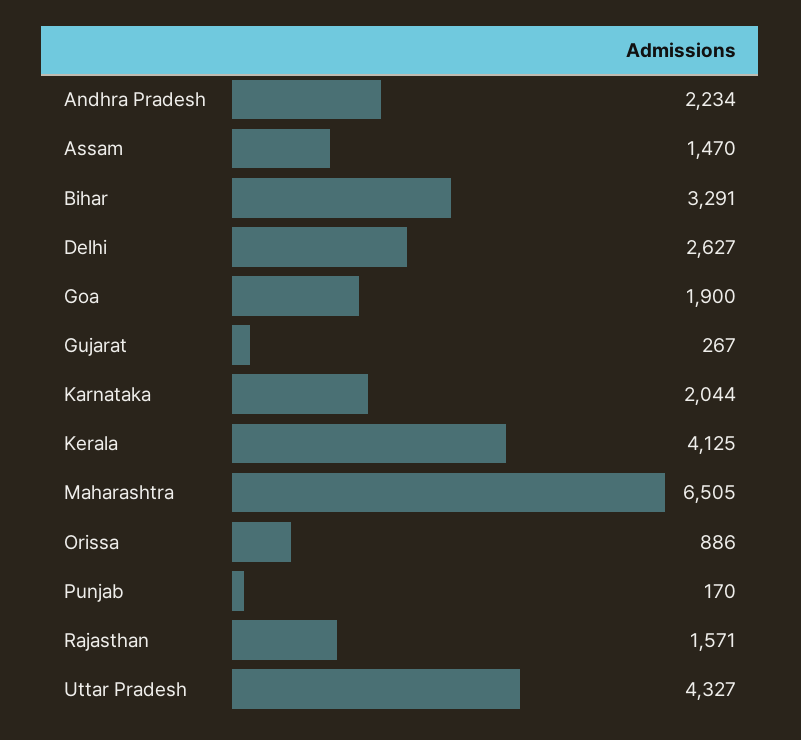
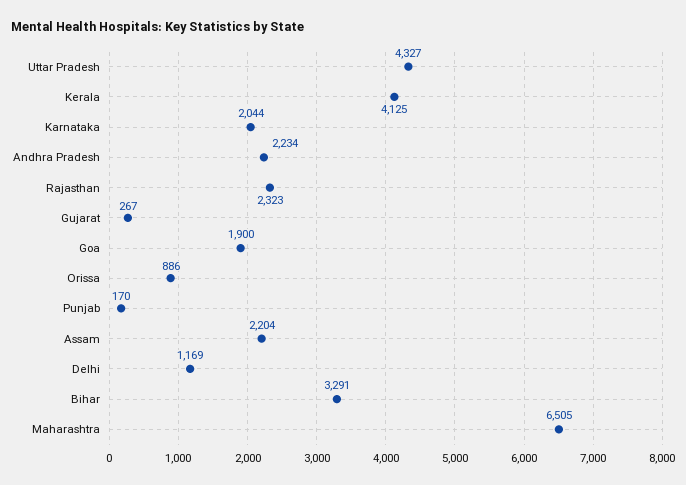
Assam: 1470 -> 2204
Delhi: 2627 -> 1169
Rajasthan: 1571 -> 2323

